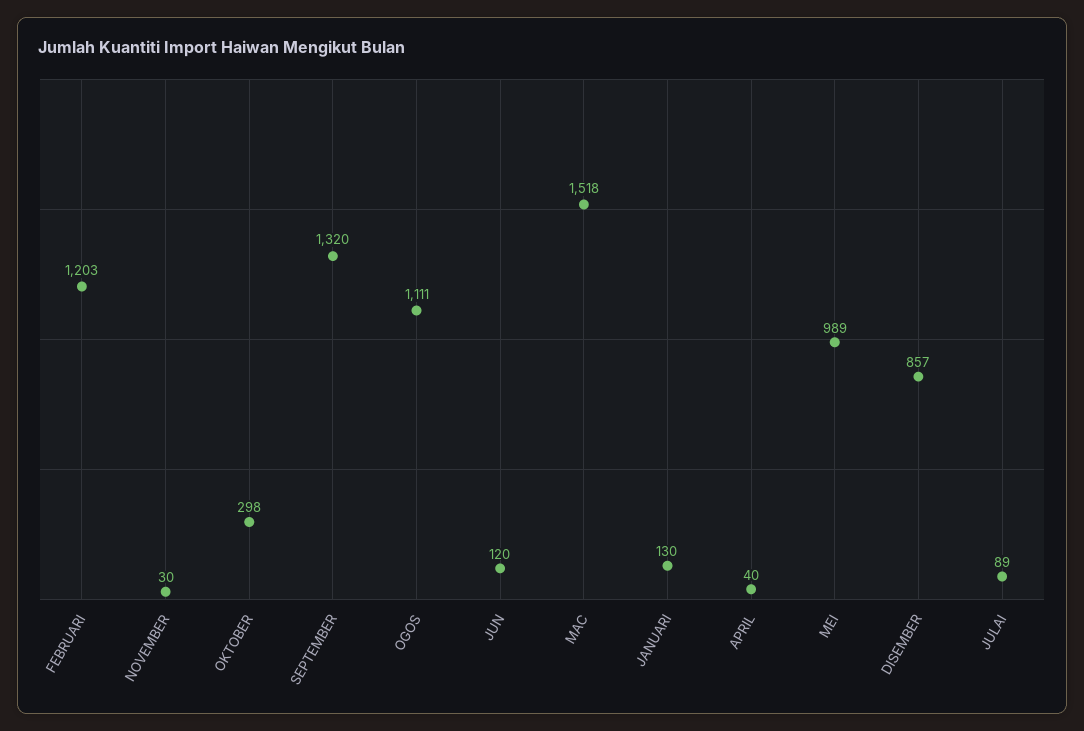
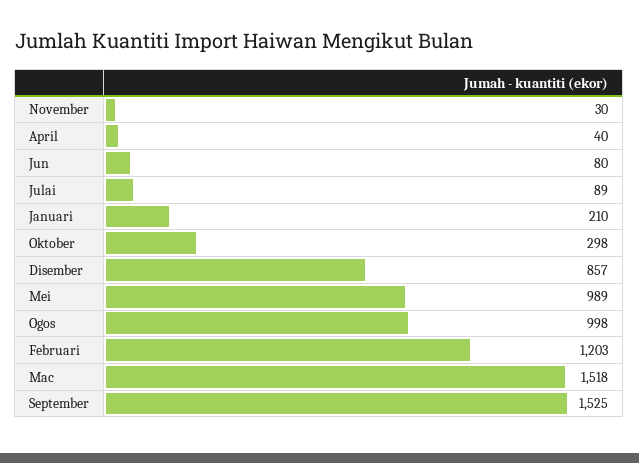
SEPTEMBER: 1320 -> 1525
OGOS: 1111 -> 998
JUN: 120 -> 80
JANUARI: 130 -> 210

